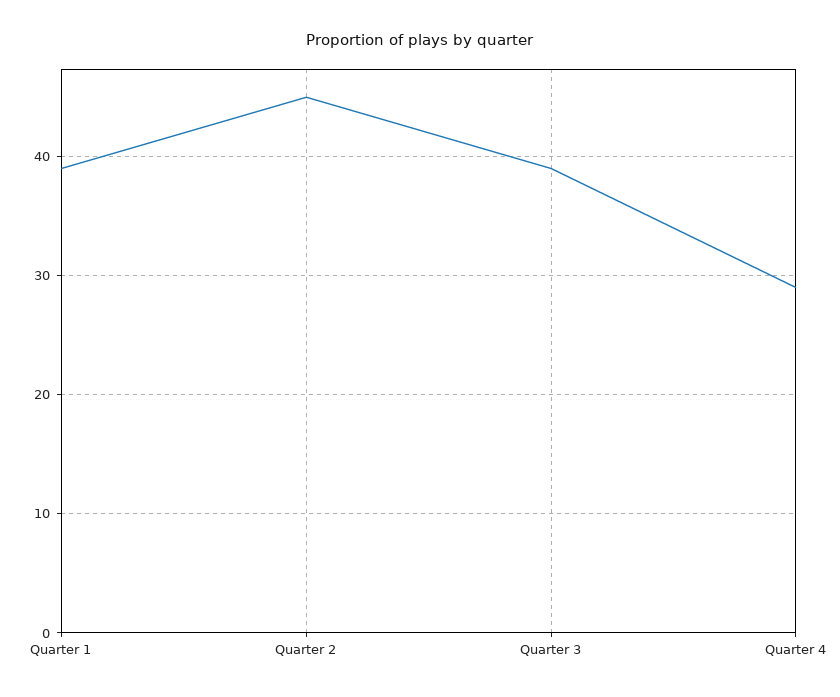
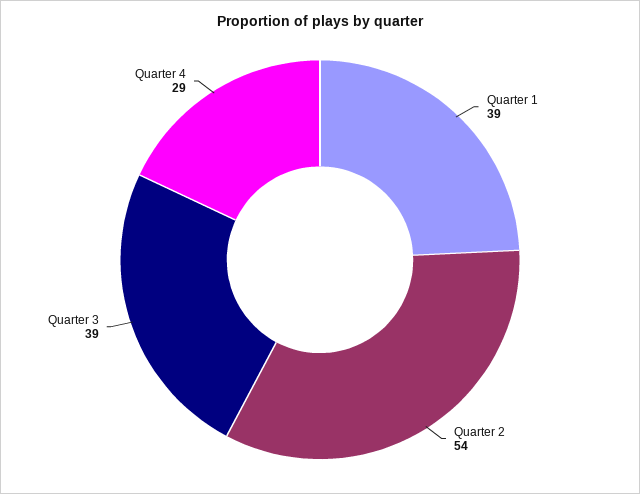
Quarter 2: 45 -> 54

